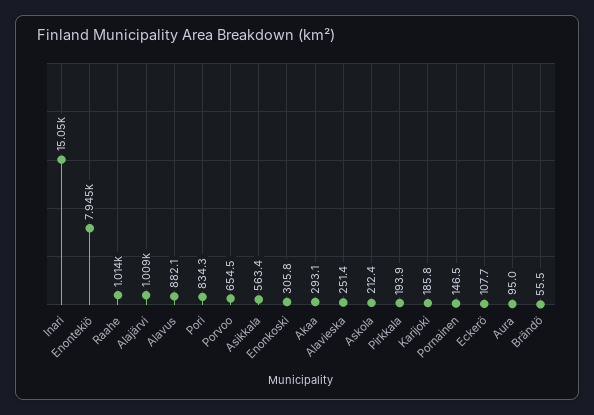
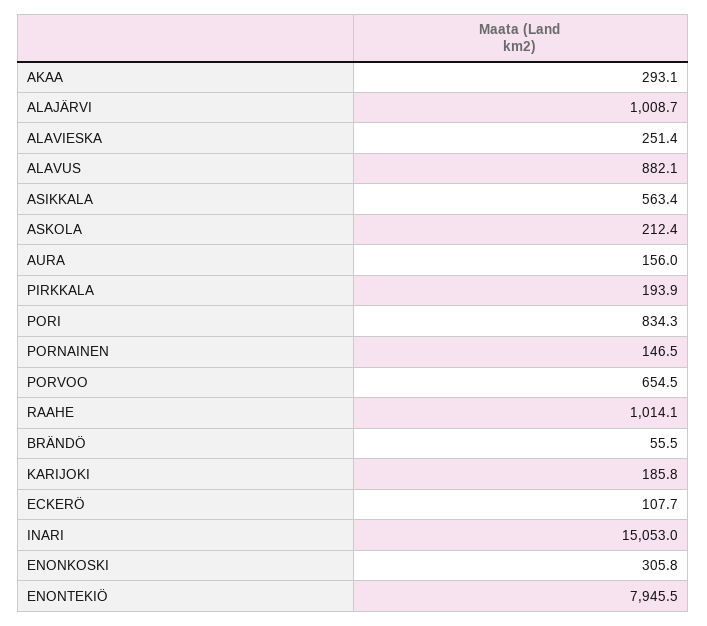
Aura: 95 -> 156

